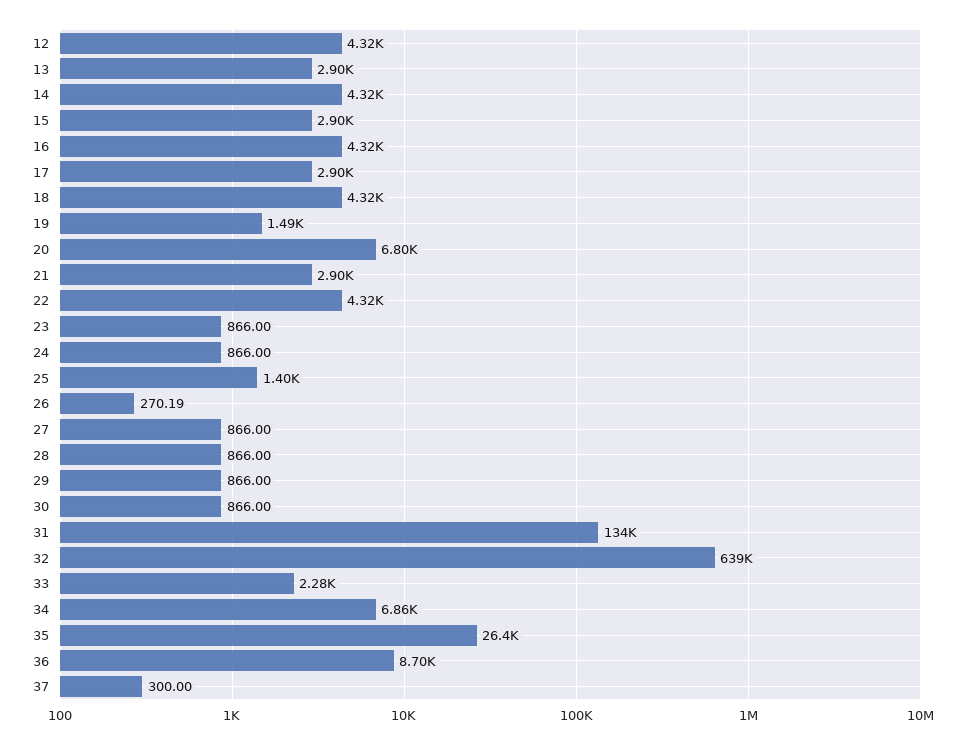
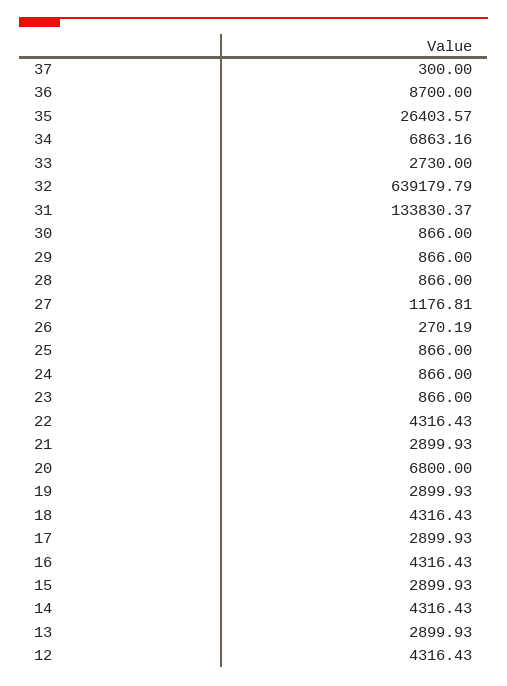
19: 1490 -> 2899.93
25: 1400 -> 866
27: 866 -> 1176.81
33: 2280 -> 2730

